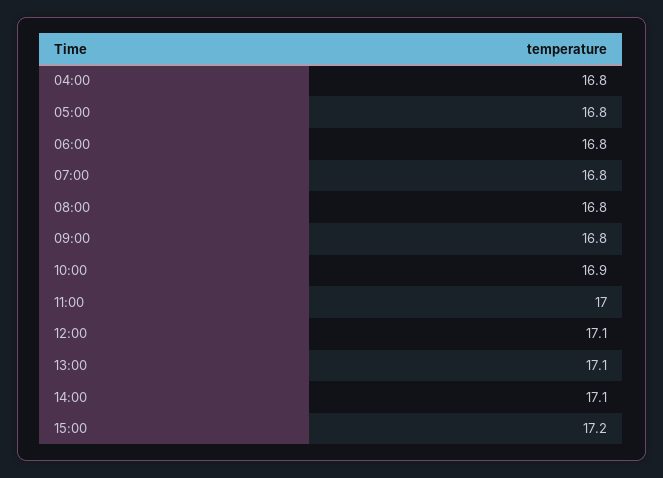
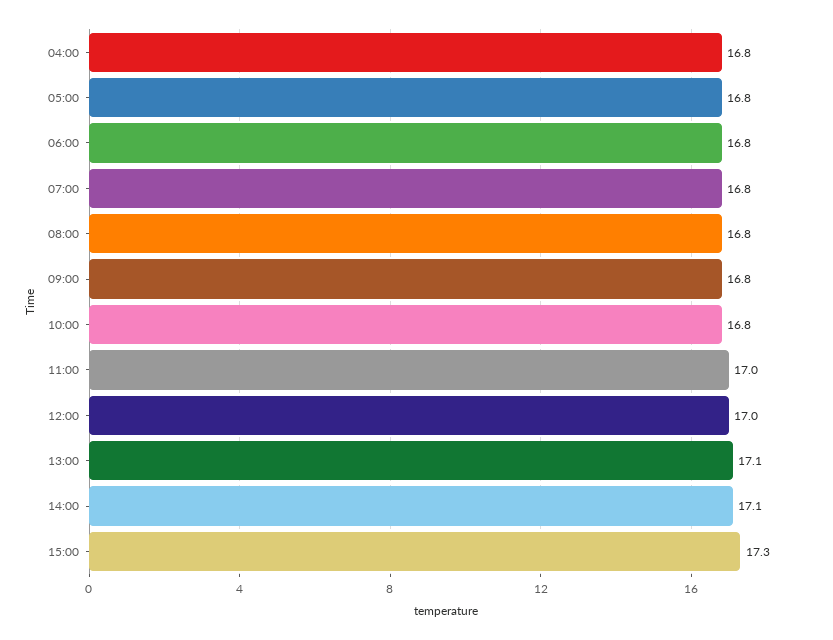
10:00: 16.9 -> 16.8
12:00: 17.1 -> 17
15:00: 17.2 -> 17.3

